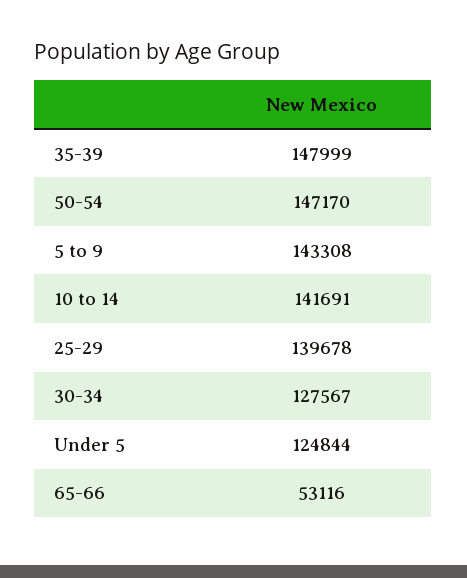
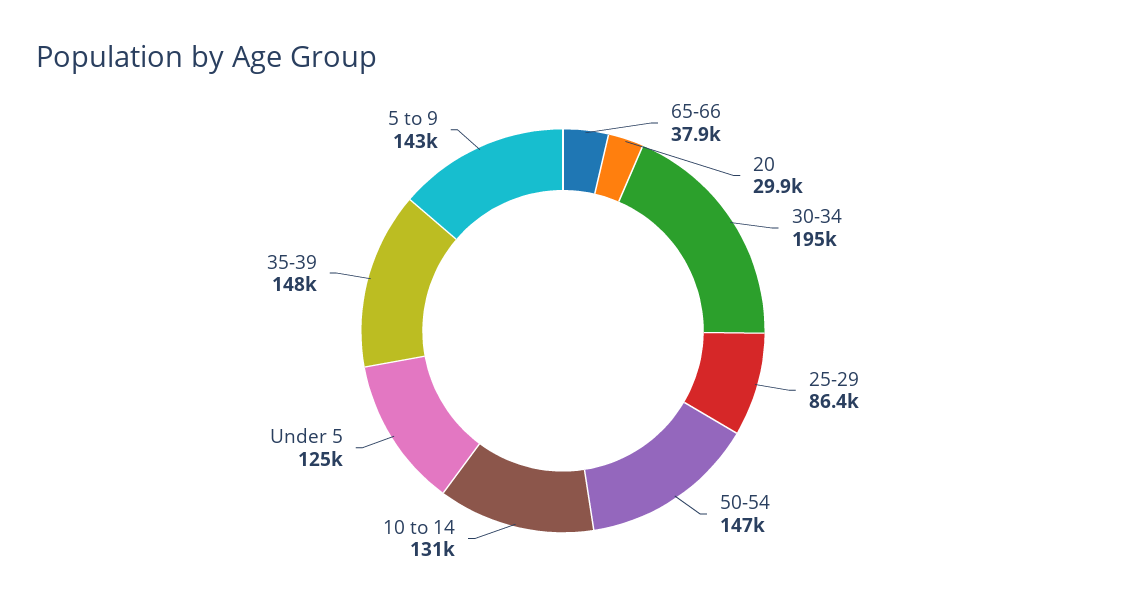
10 to 14: 141691 -> 131000
25-29: 139678 -> 86400
30-34: 127567 -> 195000
65-66: 53116 -> 37900
20: none -> 29900

